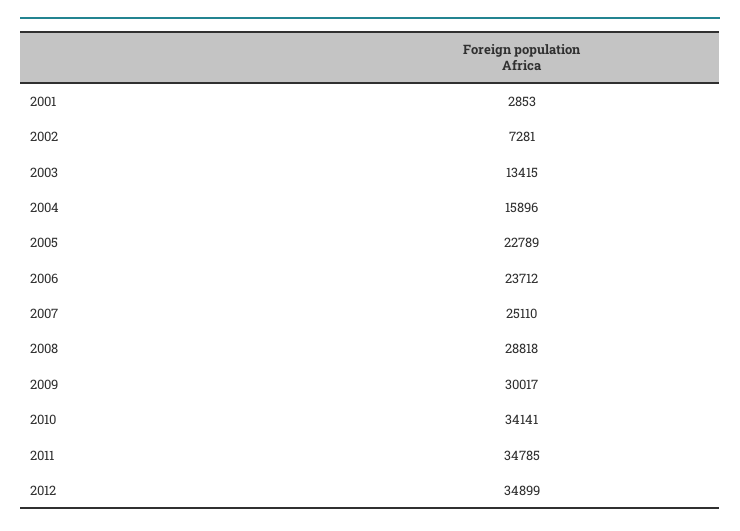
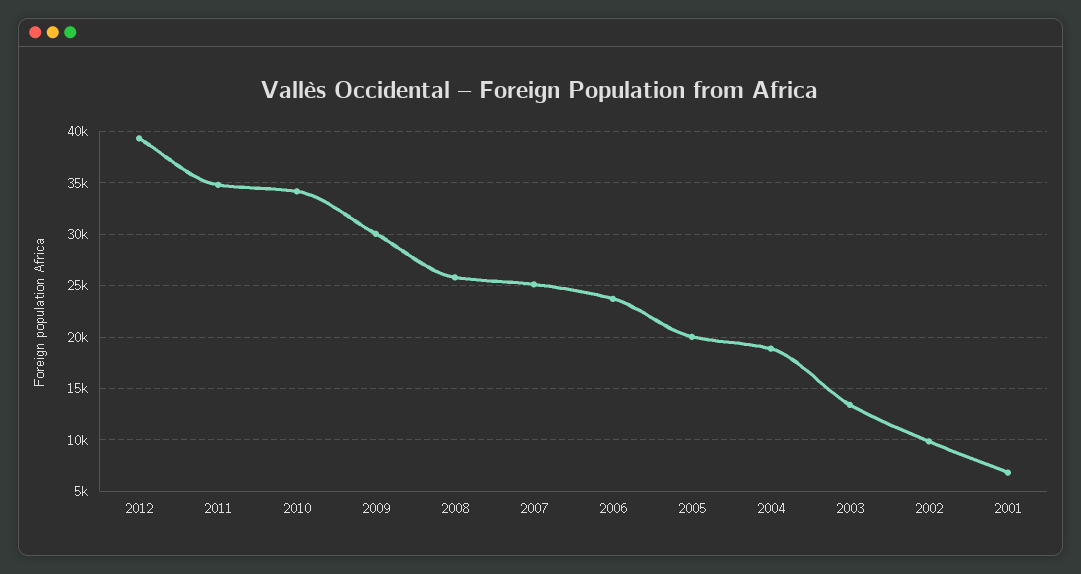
2001: 2853 -> 7000
2002: 7281 -> 10000
2004: 15896 -> 19000
2005: 22789 -> 20000
2008: 28818 -> 26000
2012: 34899 -> 39000

